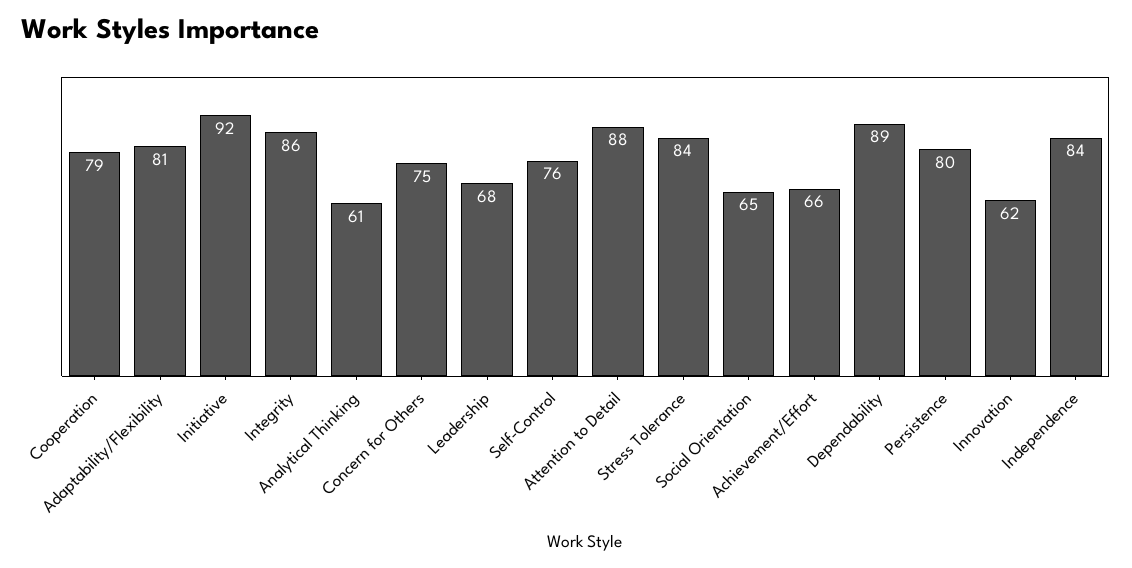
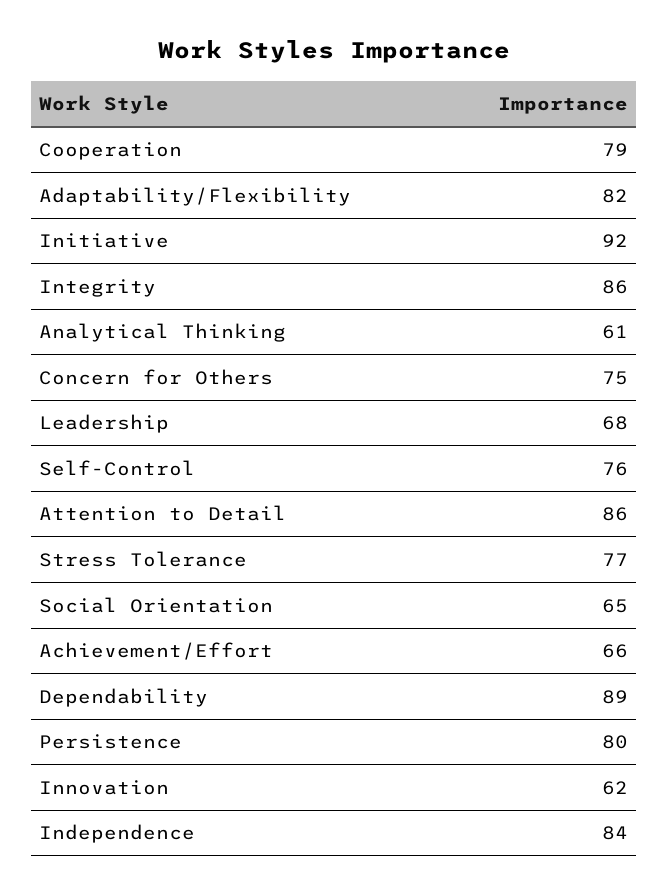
Adaptability/Flexibility: 81 -> 82
Attention to Detail: 88 -> 86
Stress Tolerance: 84 -> 77

